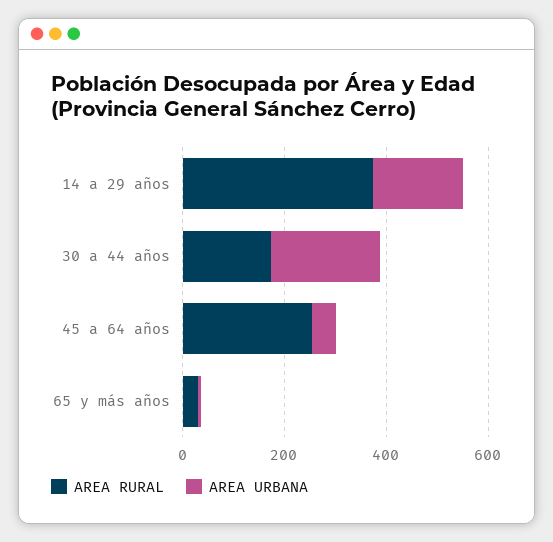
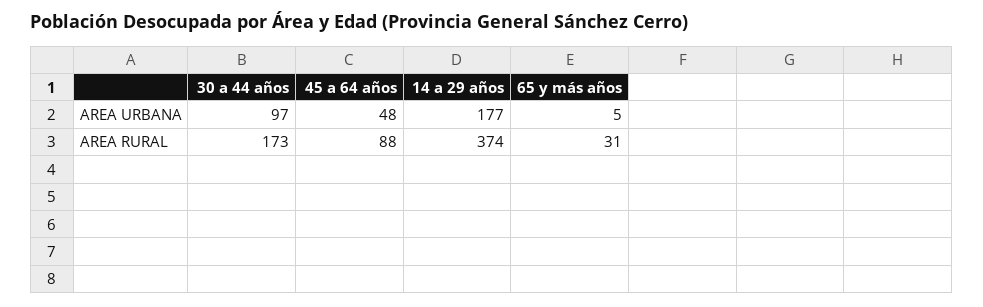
AREA URBANA, 30 a 44 años: 200 -> 97
AREA RURAL, 45 a 64 años: 250 -> 88

